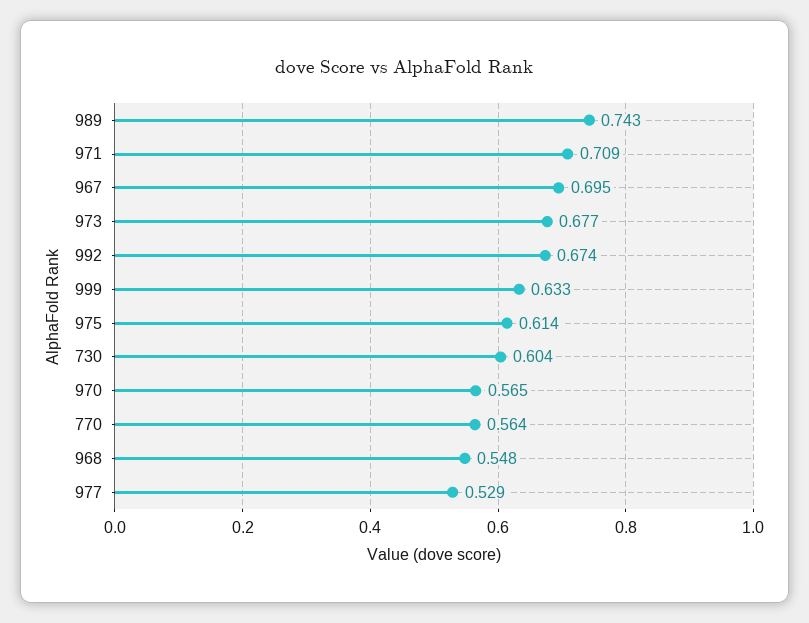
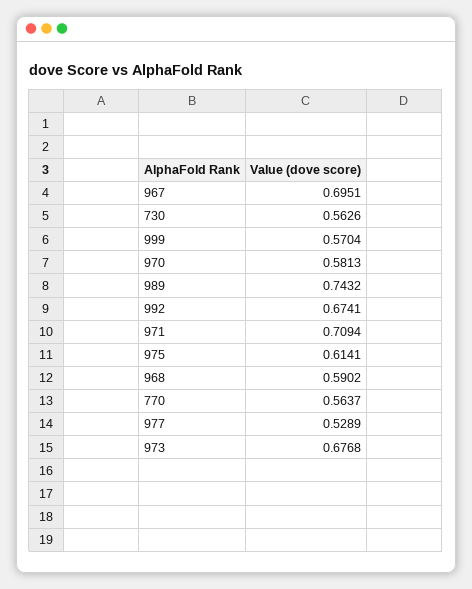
999: 0.633 -> 0.5704
730: 0.604 -> 0.5626
970: 0.565 -> 0.5813
968: 0.548 -> 0.5902

